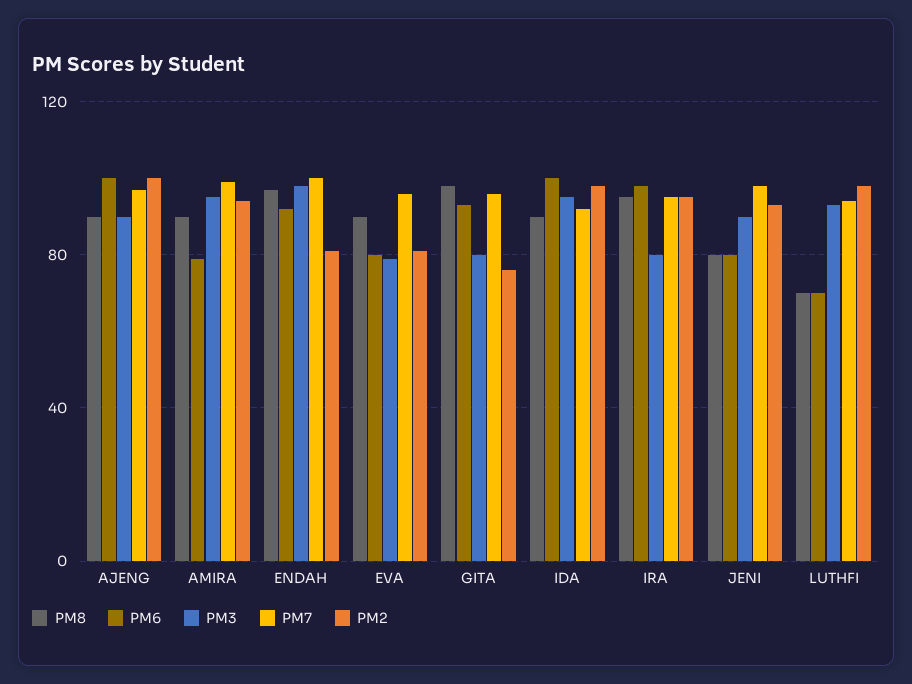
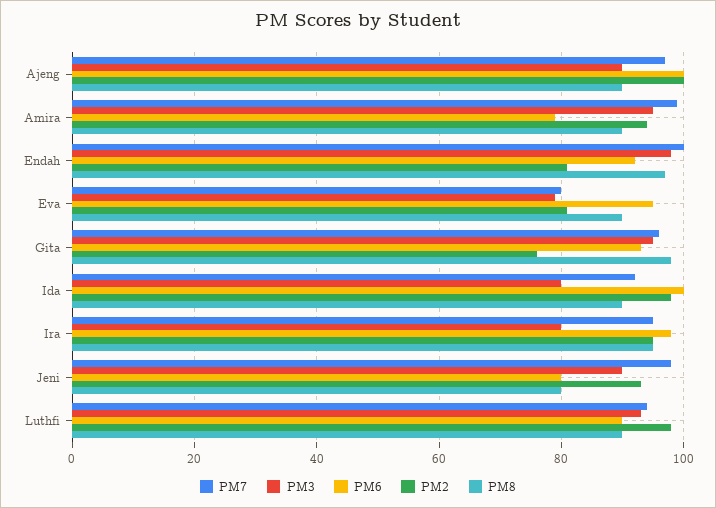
PM6, EVA: 80 -> 95
PM7, EVA: 95 -> 80
PM3, GITA: 80 -> 95
PM3, IDA: 95 -> 80
PM8, LUTHFI: 70 -> 90
PM6, LUTHFI: 70 -> 90

